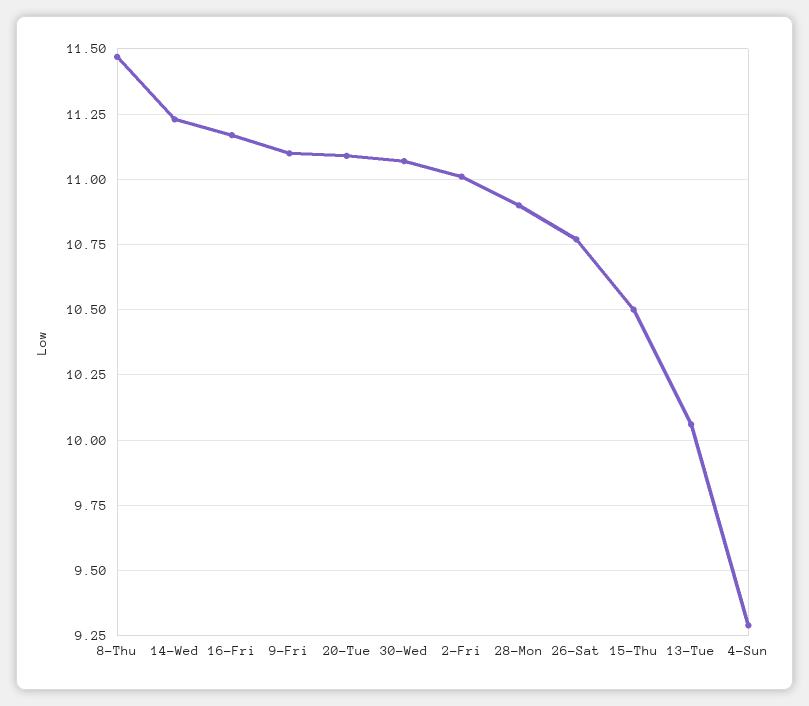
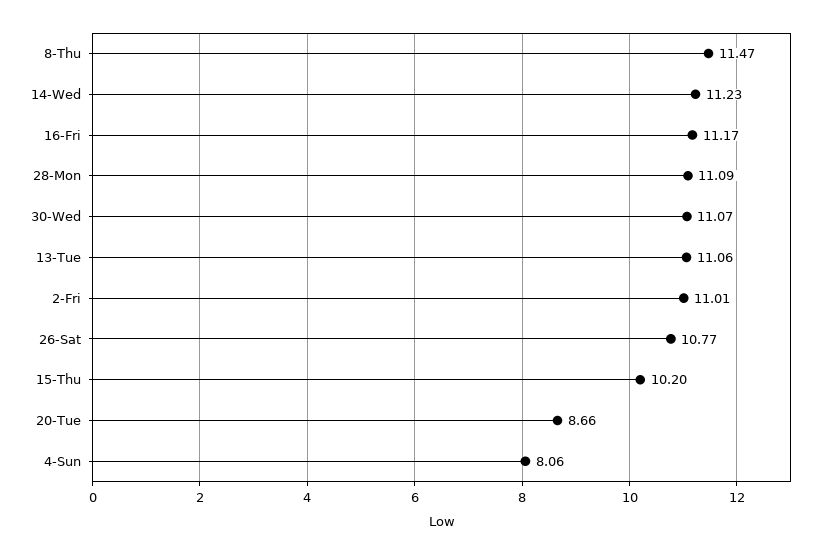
9-Fri: 11.1 -> none
20-Tue: 11.1 -> 8.66
28-Mon: 10.9 -> 11.09
15-Thu: 10.5 -> 10.2
13-Tue: 10.05 -> 11.06
4-Sun: 9.3 -> 8.06

